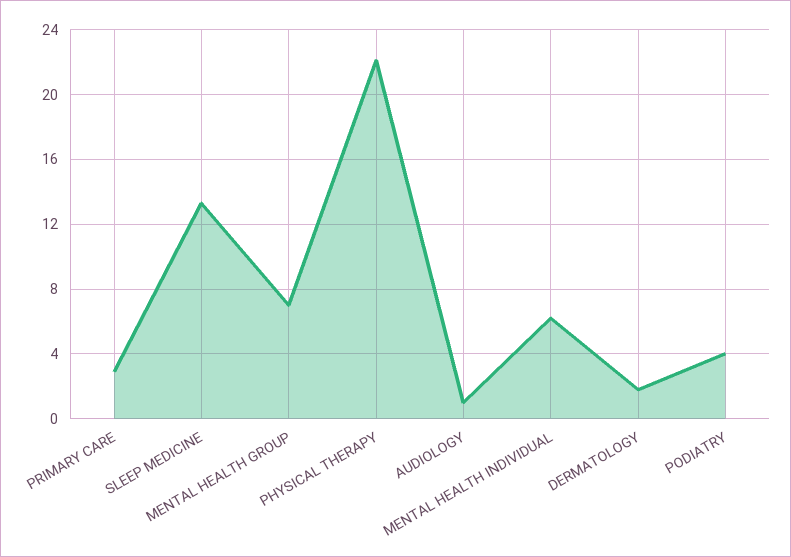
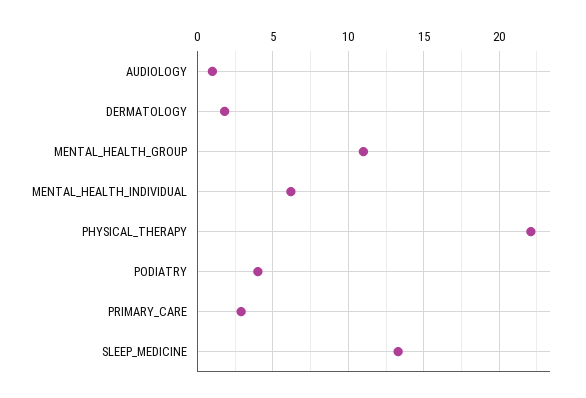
MENTAL HEALTH GROUP: 7 -> 11

